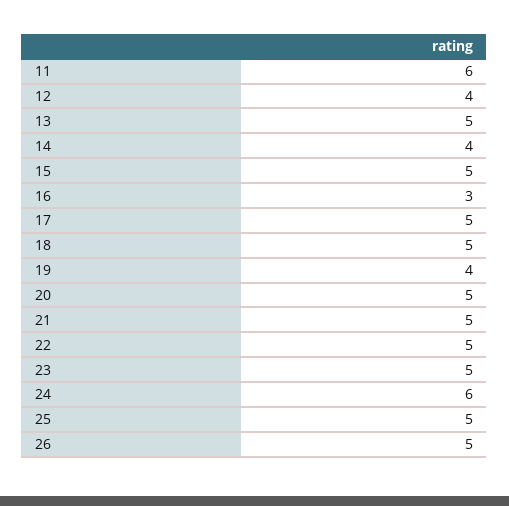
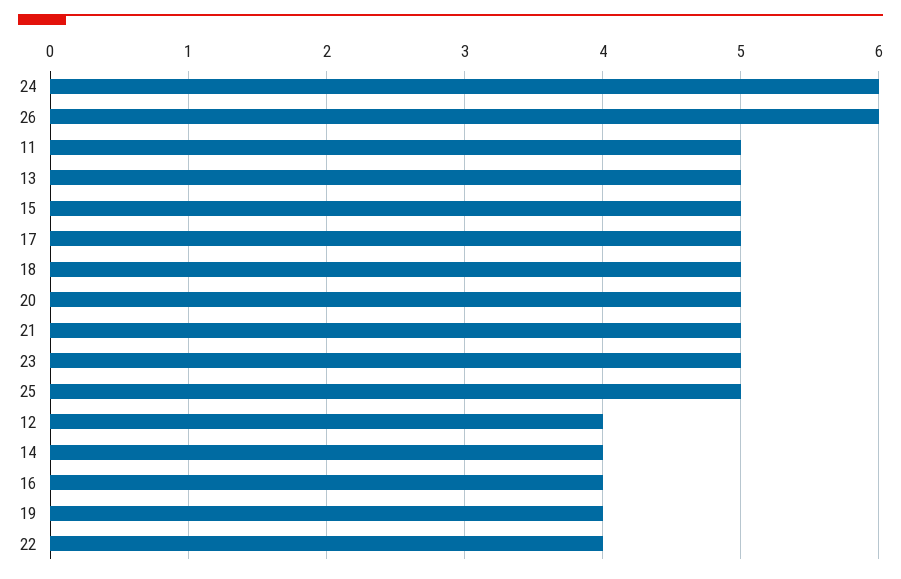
11: 6 -> 5
16: 3 -> 4
22: 5 -> 4
26: 5 -> 6

